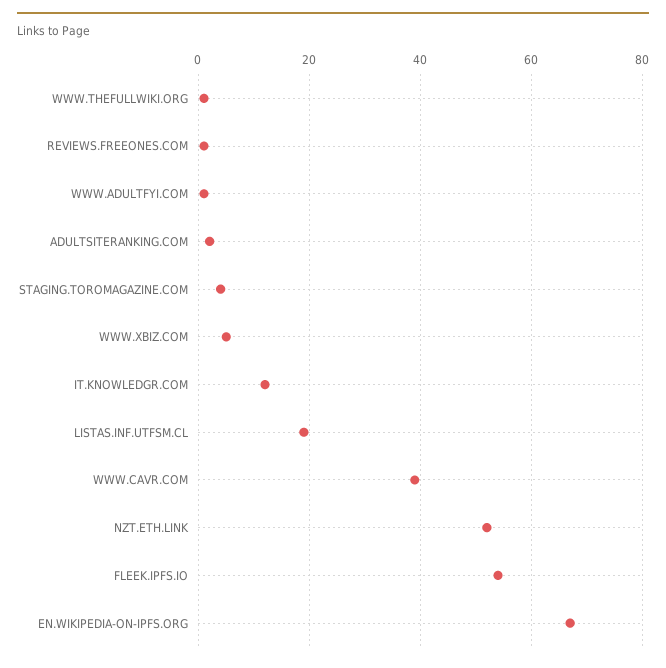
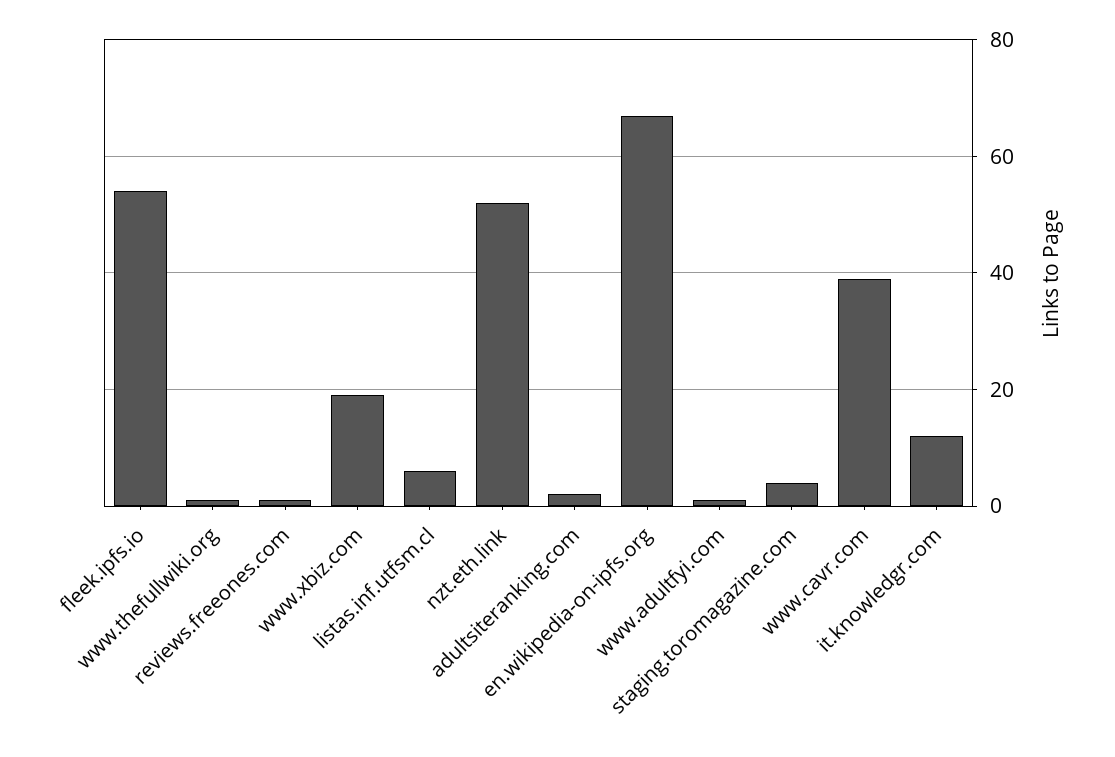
WWW.XBIZ.COM: 5 -> 20
LISTAS.INF.UTFSM.CL: 20 -> 5

